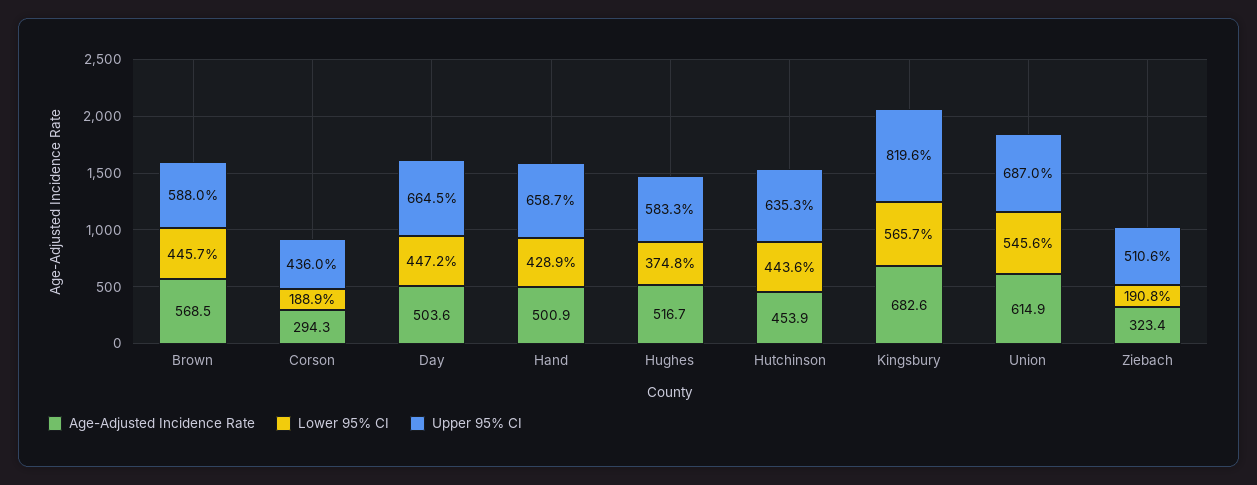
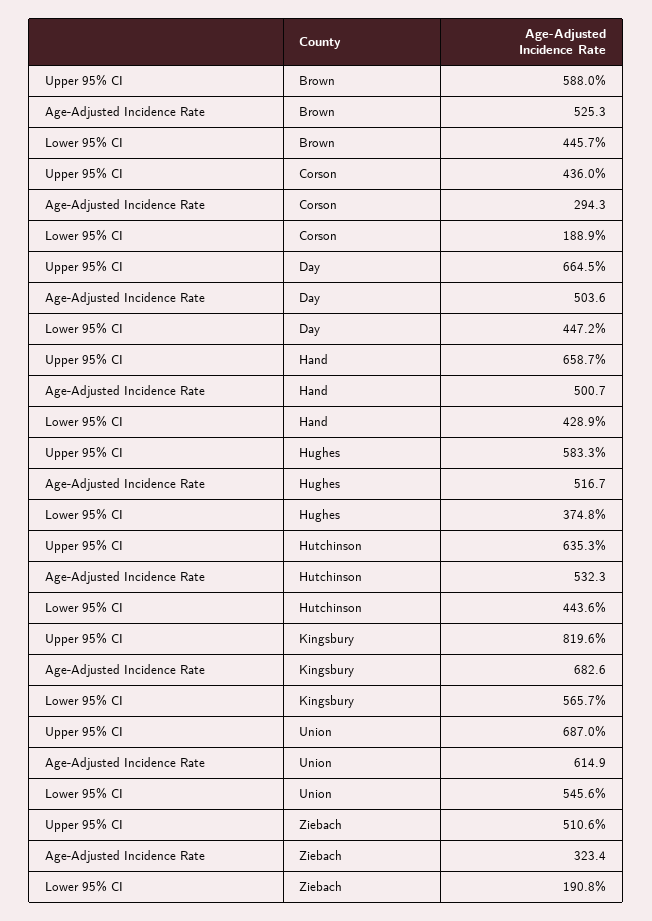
Age-Adjusted Incidence Rate, Brown: 568.5 -> 525.3
Age-Adjusted Incidence Rate, Hand: 500.9 -> 500.7
Age-Adjusted Incidence Rate, Hutchinson: 453.9 -> 532.3

